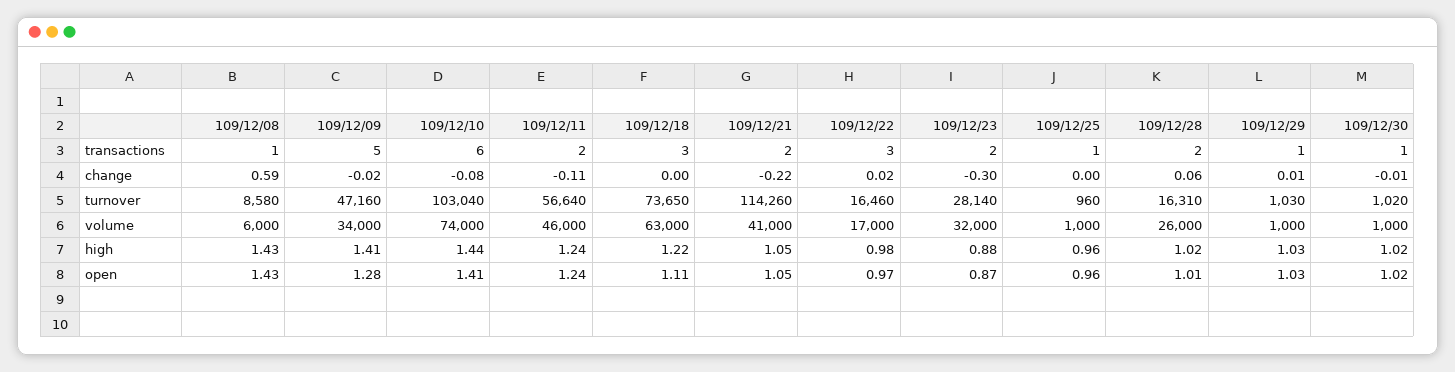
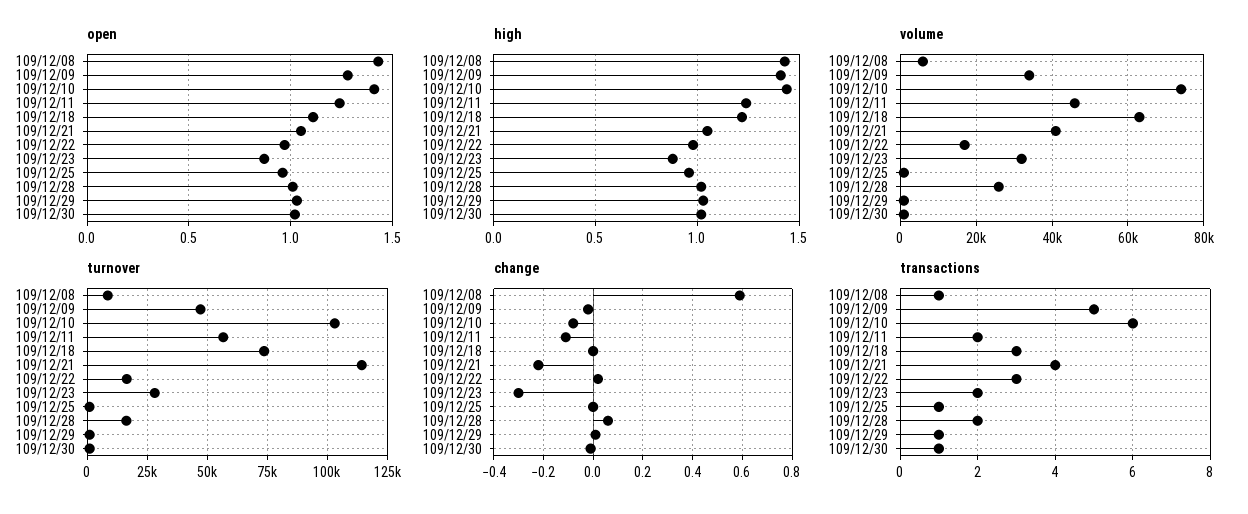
transactions, 109/12/21: 2 -> 4

